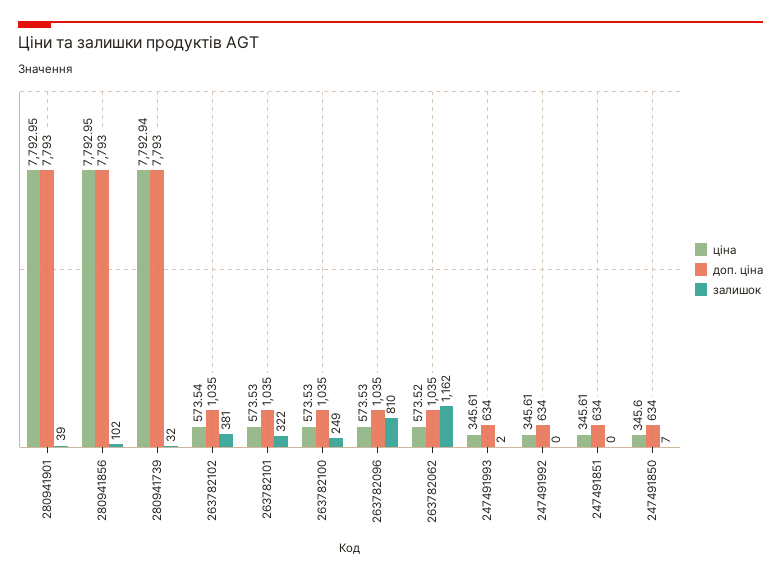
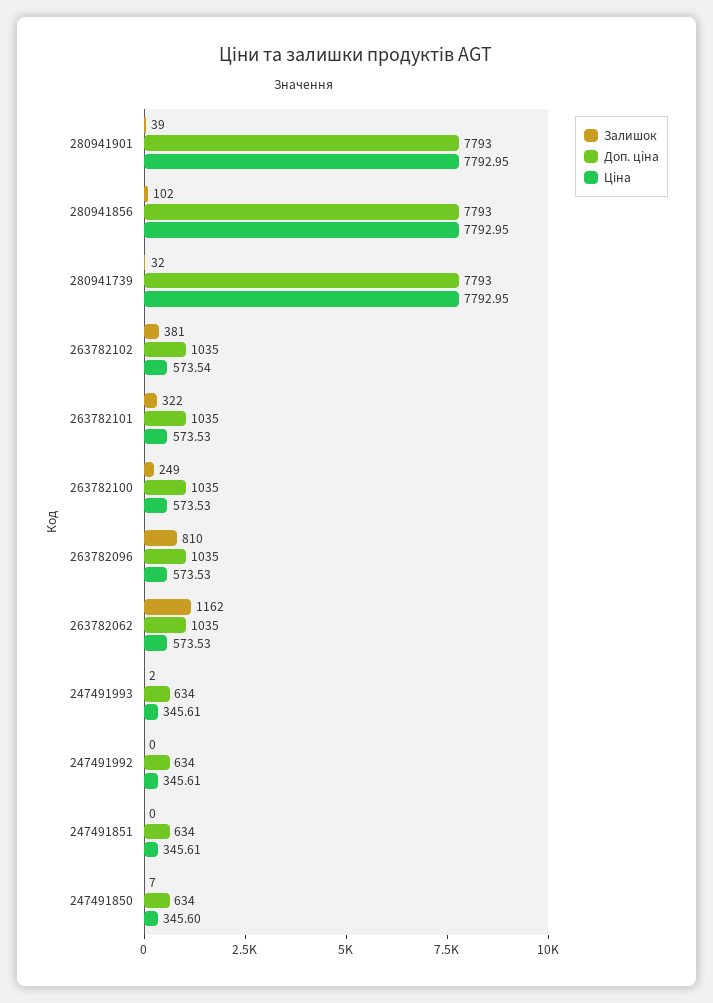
ціна, 280941739: 7792.94 -> 7792.95
ціна, 263782062: 573.52 -> 573.53

